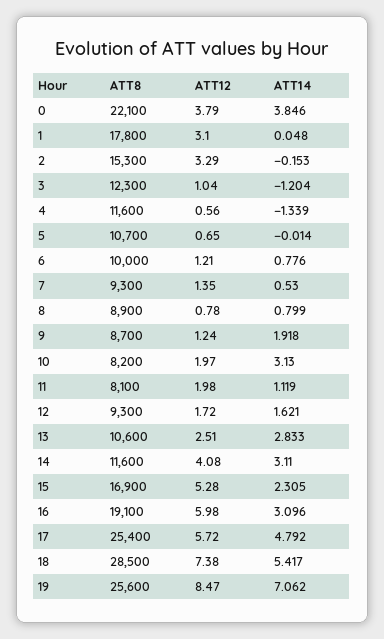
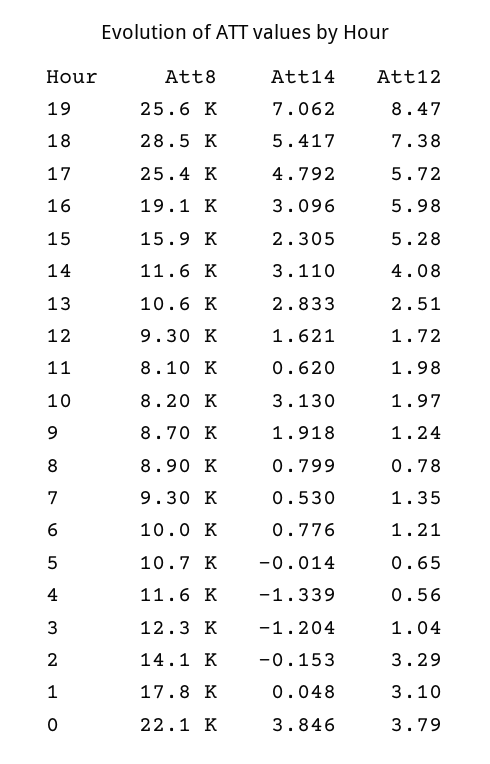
ATT8, 2: 15300 -> 14100
ATT14, 11: 1.119 -> 0.62
ATT8, 15: 16900 -> 15900

